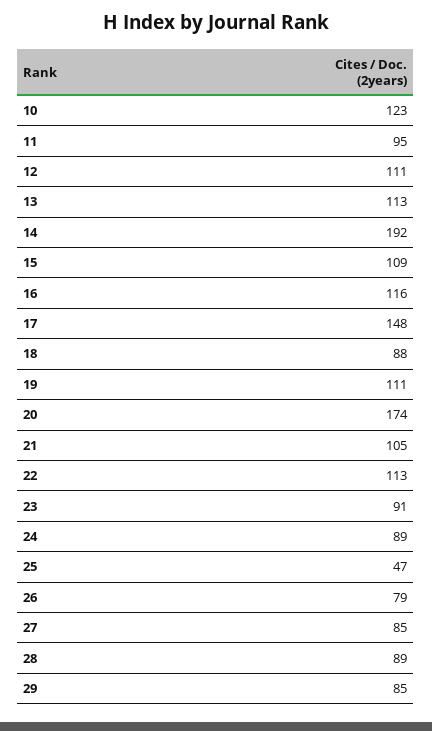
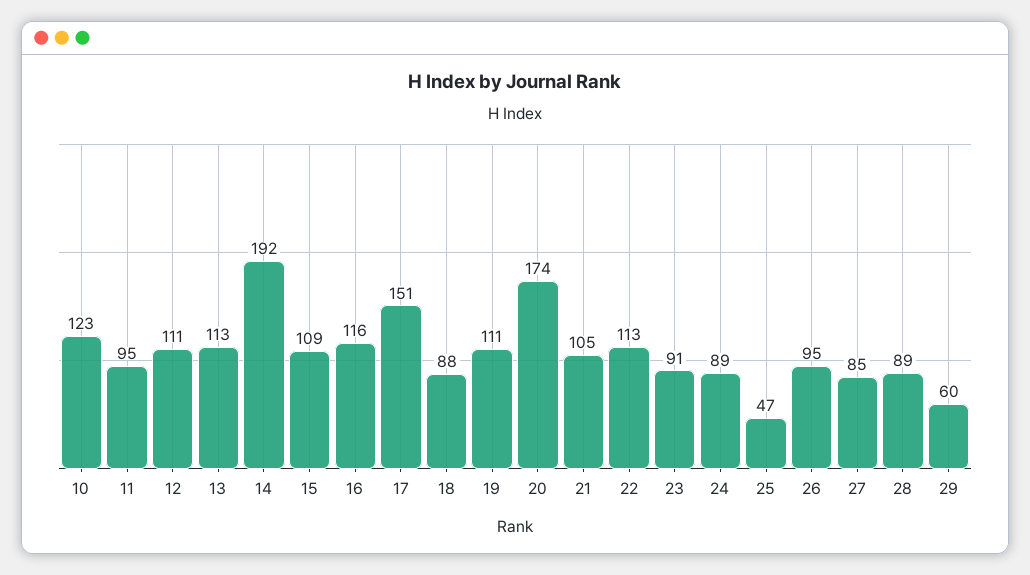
17: 148 -> 151
26: 79 -> 95
29: 85 -> 60

